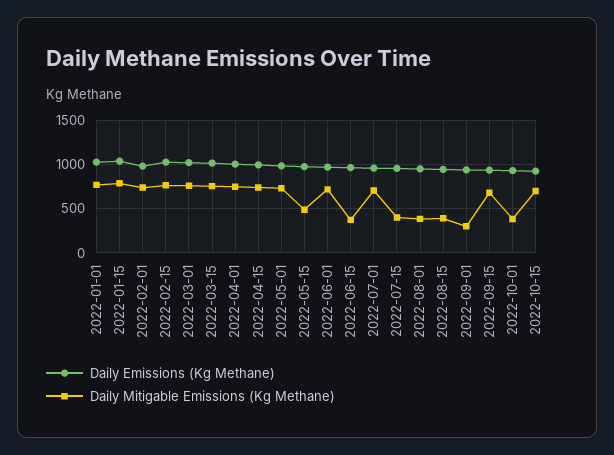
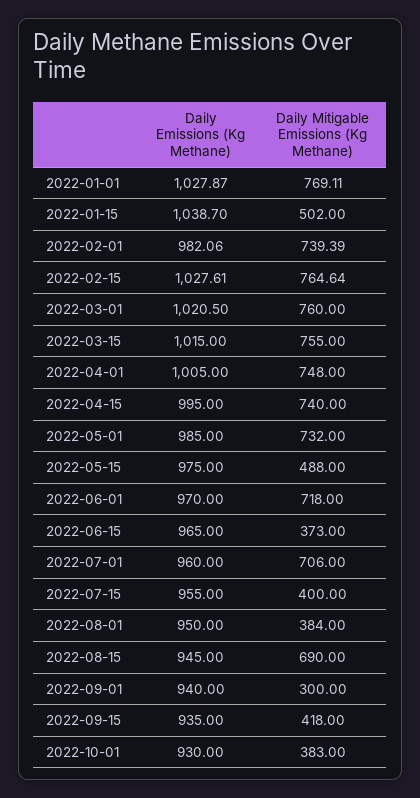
Daily Mitigable Emissions (Kg Methane), 2022-01-15: 800 -> 502
Daily Mitigable Emissions (Kg Methane), 2022-08-15: 400 -> 690
Daily Mitigable Emissions (Kg Methane), 2022-09-15: 700 -> 418
Daily Emissions (Kg Methane), 2022-10-15: 900 -> none
Daily Mitigable Emissions (Kg Methane), 2022-10-15: 700 -> none

